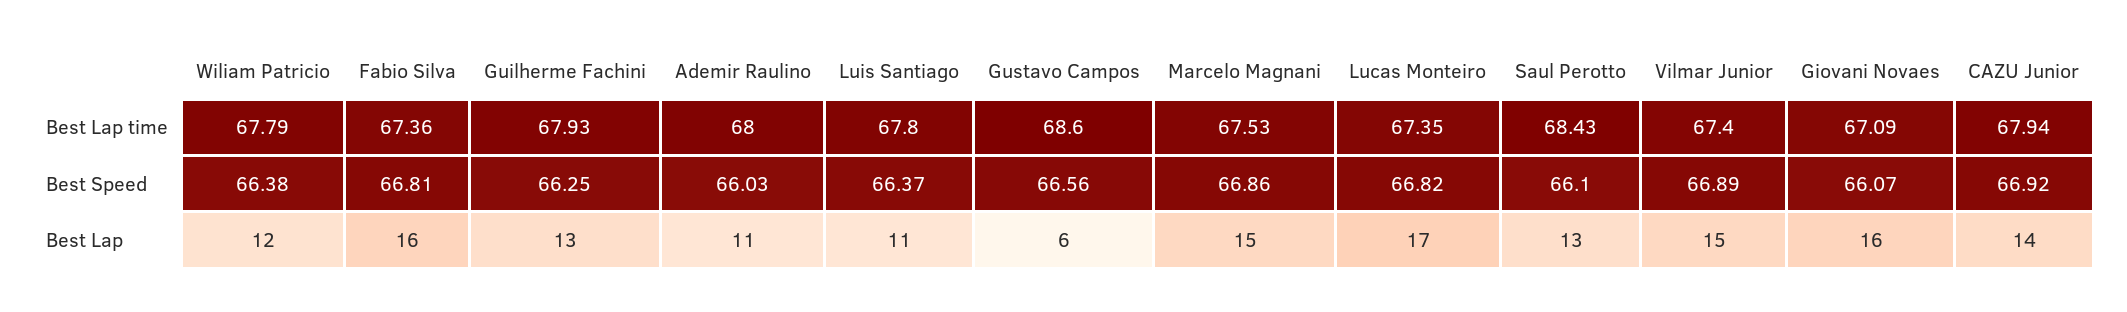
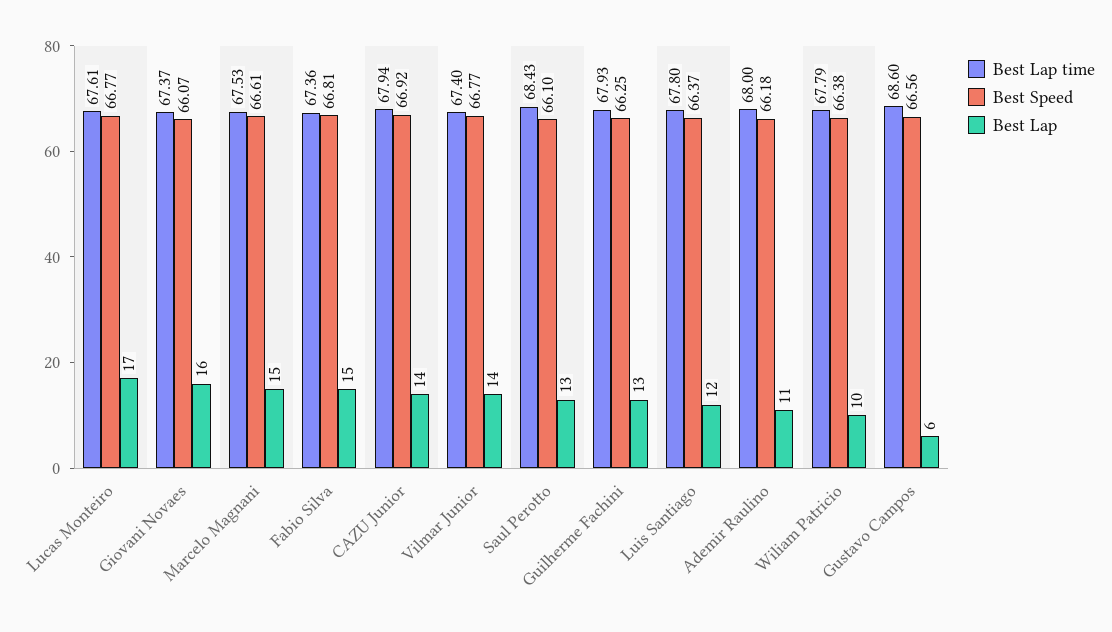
Best Lap time, Lucas Monteiro: 67.35 -> 67.61
Best Lap time, Giovani Novaes: 67.09 -> 67.37
Best Speed, Ademir Raulino: 66.03 -> 66.18
Best Speed, Marcelo Magnani: 66.86 -> 66.61
Best Speed, Lucas Monteiro: 66.82 -> 66.77
Best Speed, Vilmar Junior: 66.89 -> 66.77
Best Lap, Wiliam Patricio: 12 -> 10
Best Lap, Fabio Silva: 16 -> 15
Best Lap, Luis Santiago: 11 -> 12
Best Lap, Vilmar Junior: 15 -> 14

